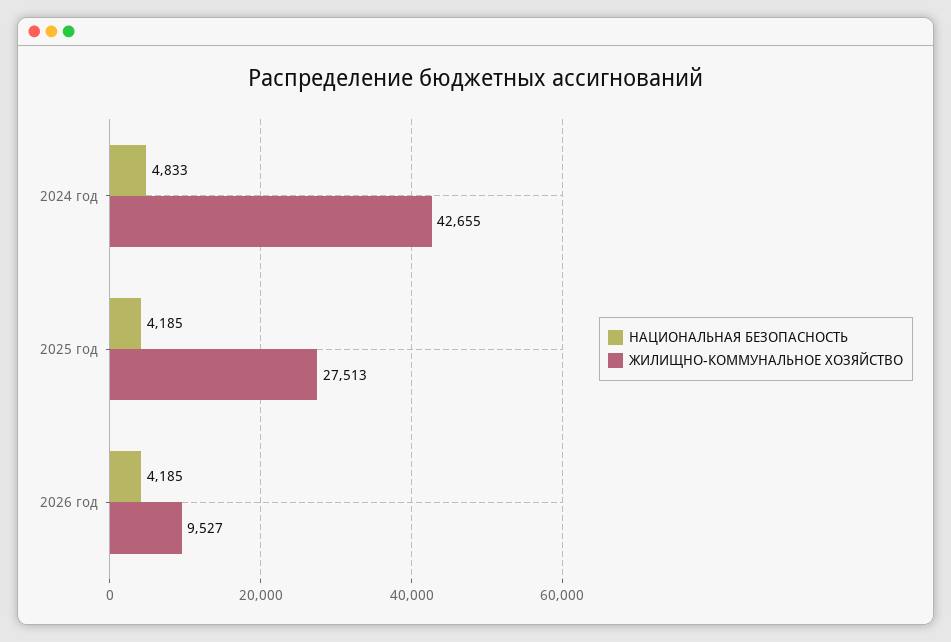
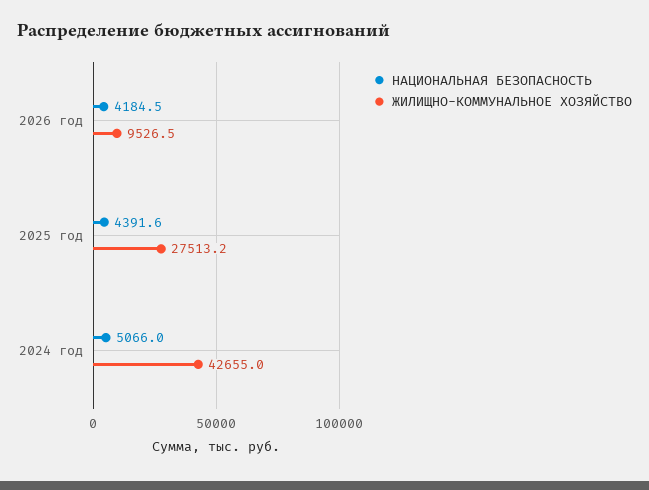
НАЦИОНАЛЬНАЯ БЕЗОПАСНОСТЬ, 2024 год: 4833 -> 5066
НАЦИОНАЛЬНАЯ БЕЗОПАСНОСТЬ, 2025 год: 4185 -> 4391.6

